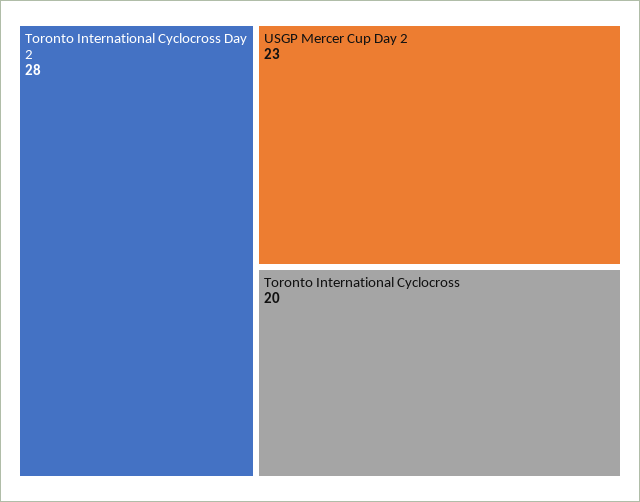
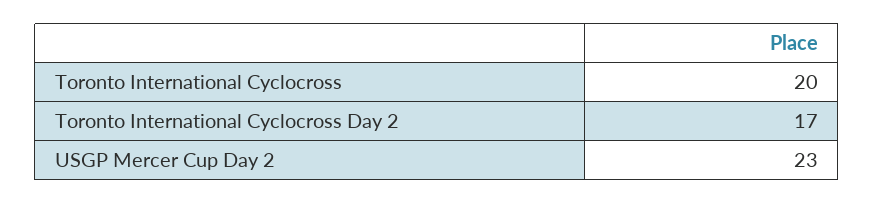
Toronto International Cyclocross Day 2: 28 -> 17

